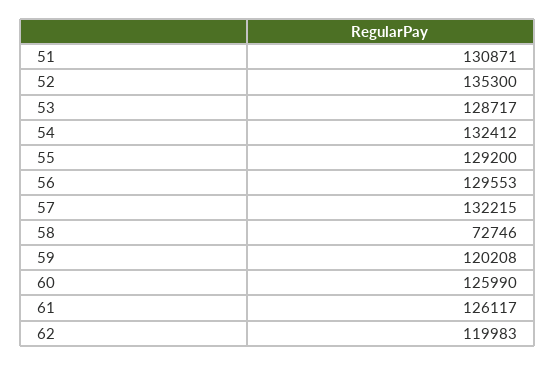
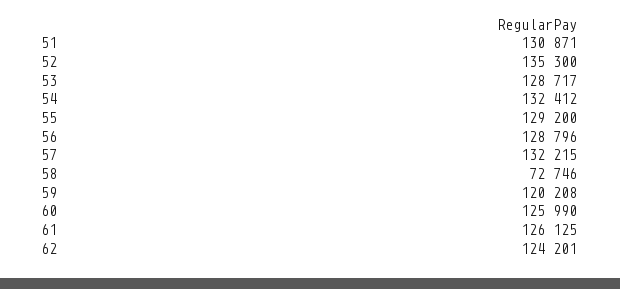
56: 129553 -> 128796
61: 126117 -> 126125
62: 119983 -> 124201

